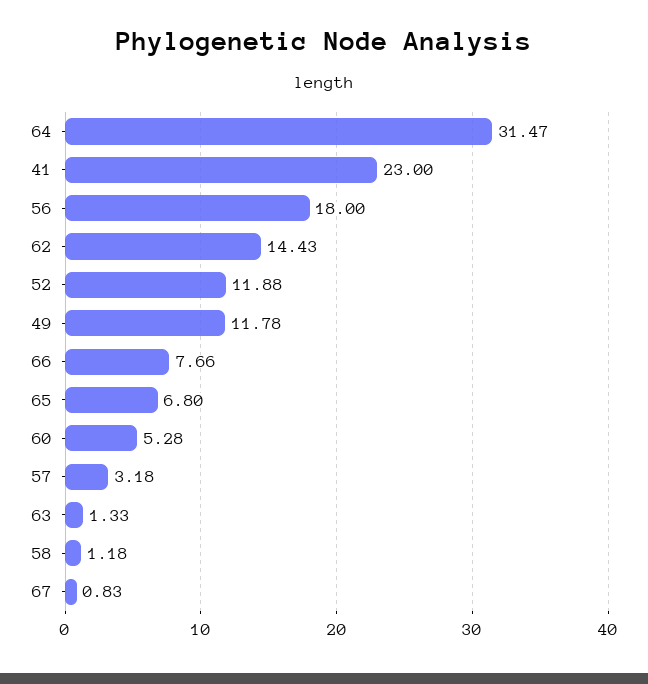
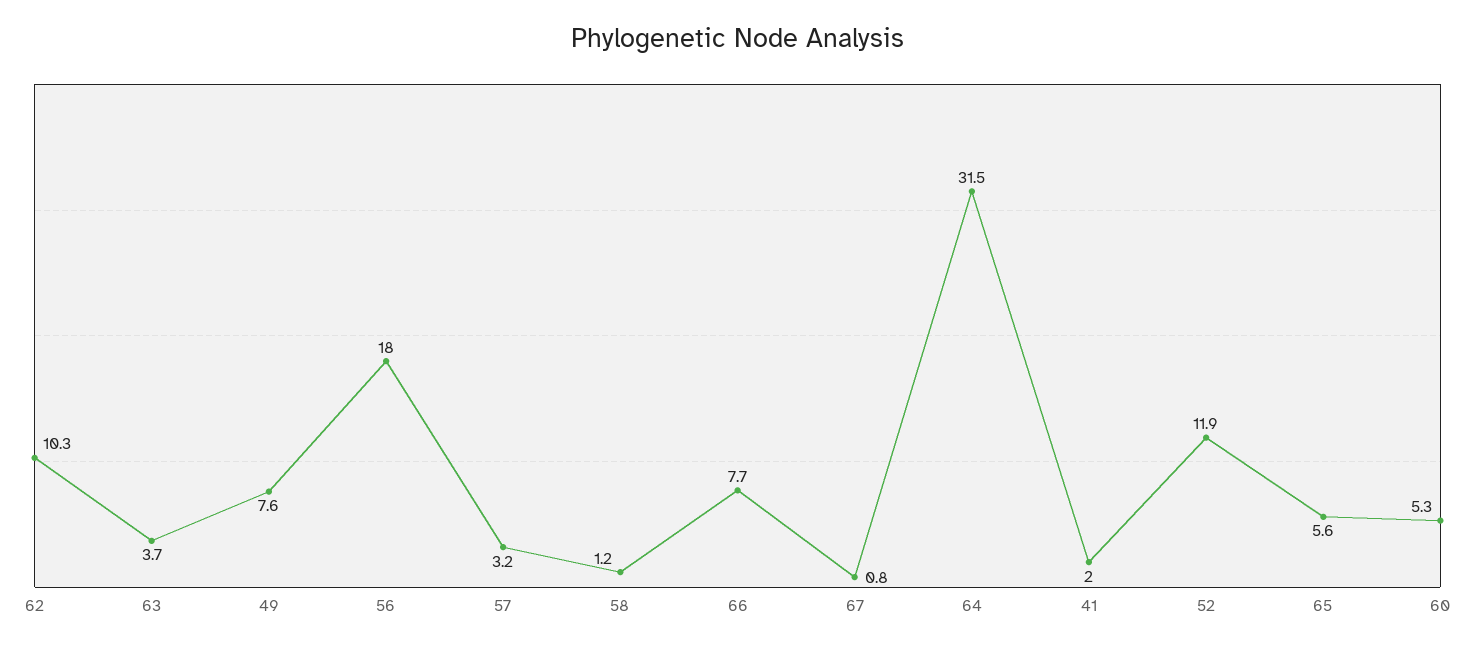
41: 23 -> 2
62: 14.43 -> 10.3
49: 11.78 -> 7.6
65: 6.8 -> 5.6
63: 1.33 -> 3.7

